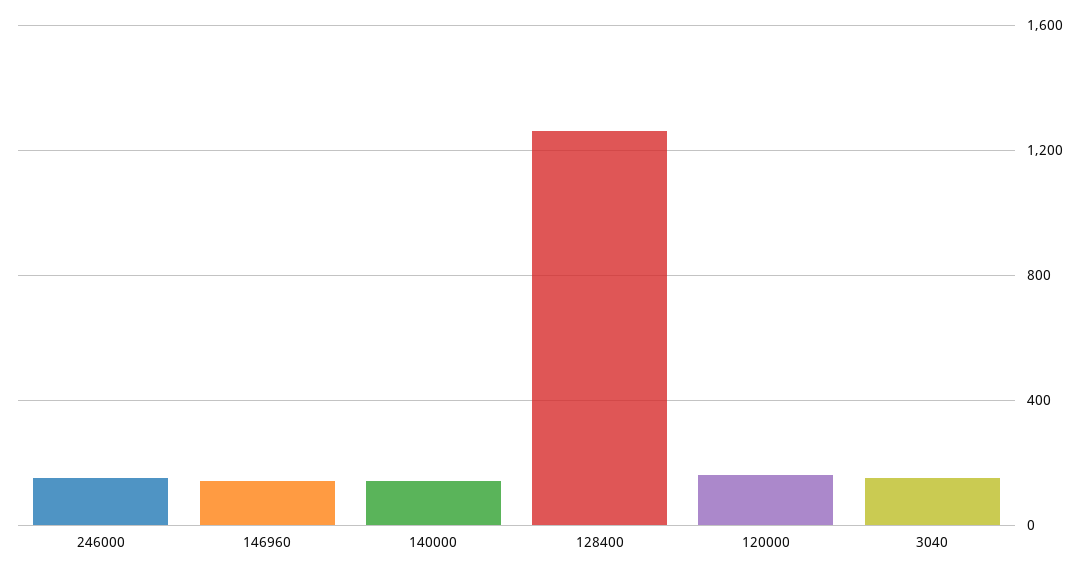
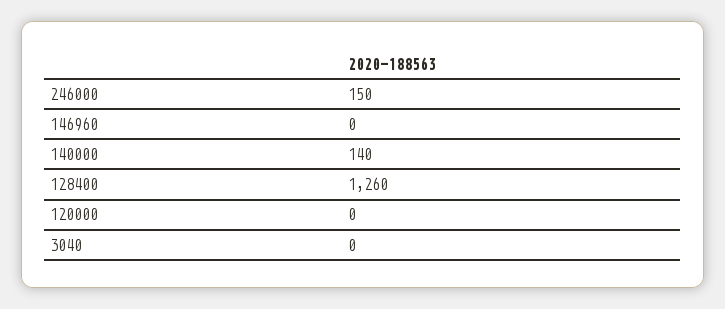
146960: 150 -> 0
120000: 150 -> 0
3040: 150 -> 0

